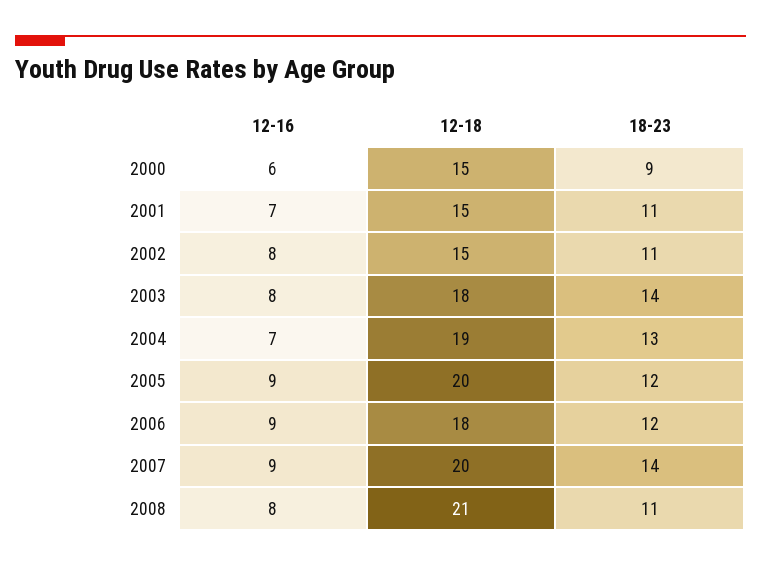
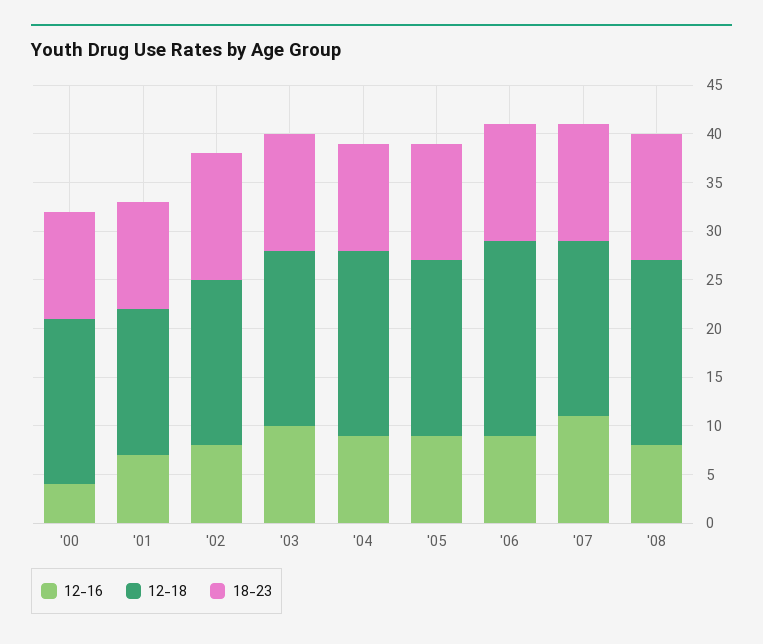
12-16, 2000: 6 -> 4
12-18, 2000: 15 -> 17
18-23, 2000: 9 -> 11
12-18, 2002: 15 -> 17
18-23, 2002: 11 -> 13
12-16, 2003: 8 -> 10
18-23, 2003: 14 -> 12
12-16, 2004: 7 -> 9
18-23, 2004: 13 -> 11
12-18, 2005: 20 -> 18
12-18, 2006: 18 -> 20
12-16, 2007: 9 -> 11
12-18, 2007: 20 -> 18
18-23, 2007: 14 -> 12
12-18, 2008: 21 -> 19
18-23, 2008: 11 -> 13

